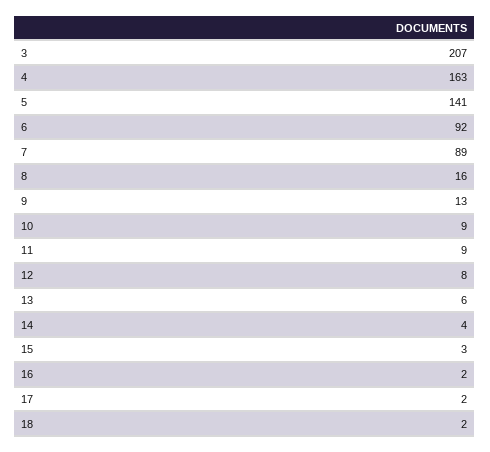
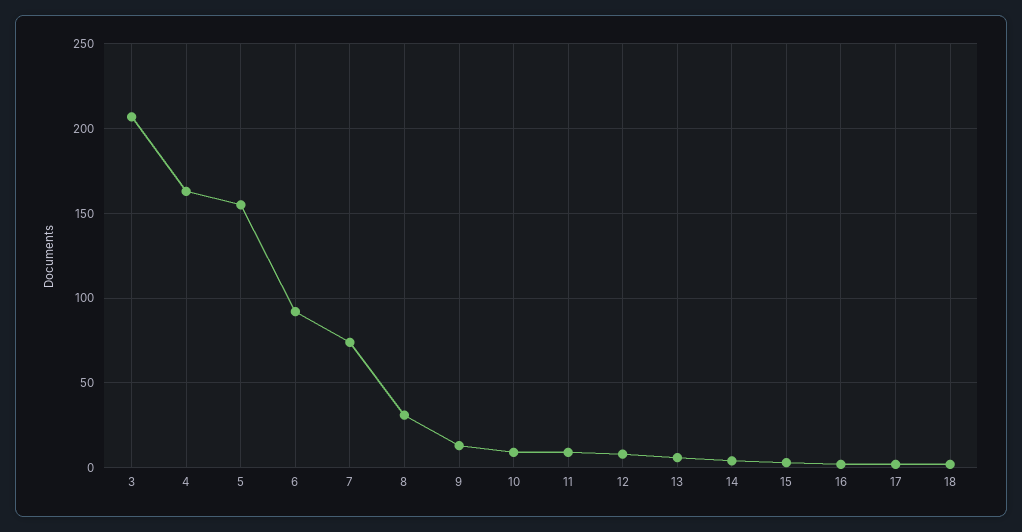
5: 141 -> 155
7: 89 -> 75
8: 16 -> 30

